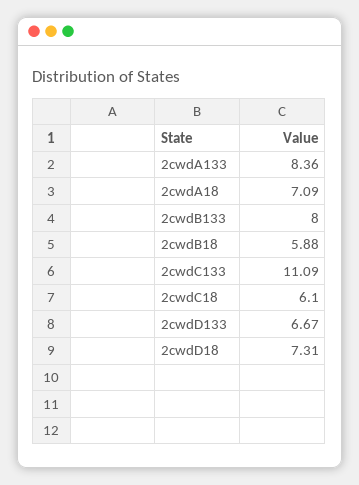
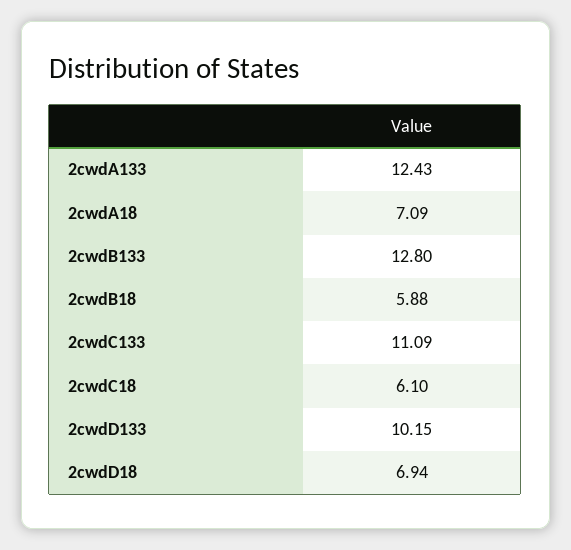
2cwdA133: 8.36 -> 12.43
2cwdB133: 8 -> 12.8
2cwdD133: 6.67 -> 10.15
2cwdD18: 7.31 -> 6.94

